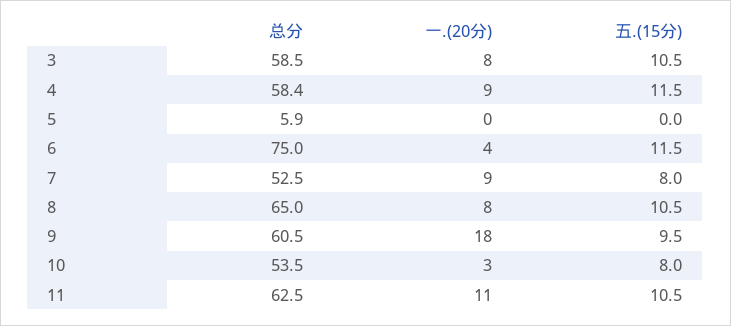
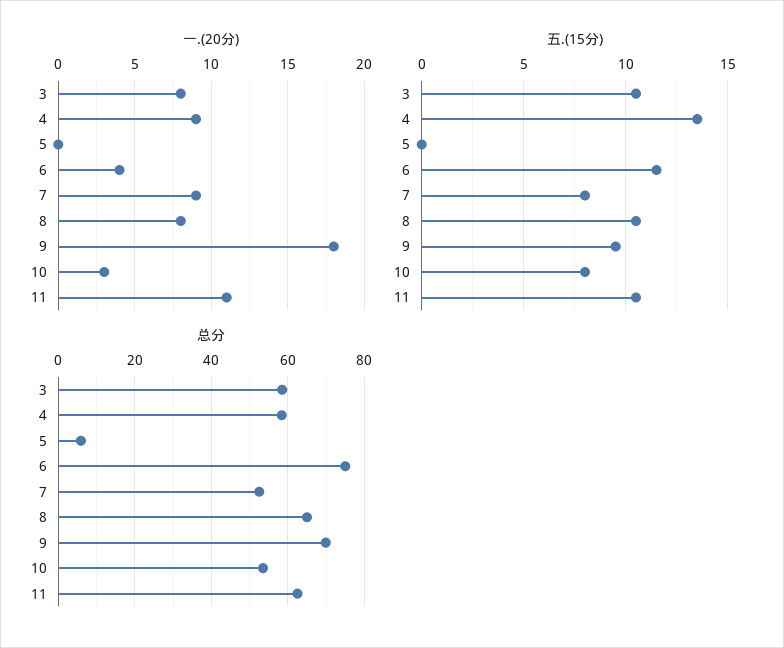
五.(15分), 4: 11.5 -> 13.5
总分, 9: 60.5 -> 70

